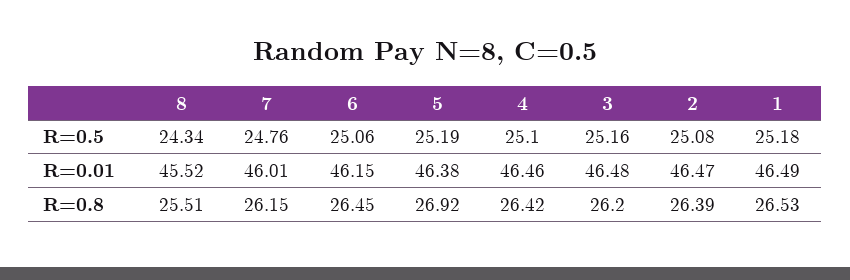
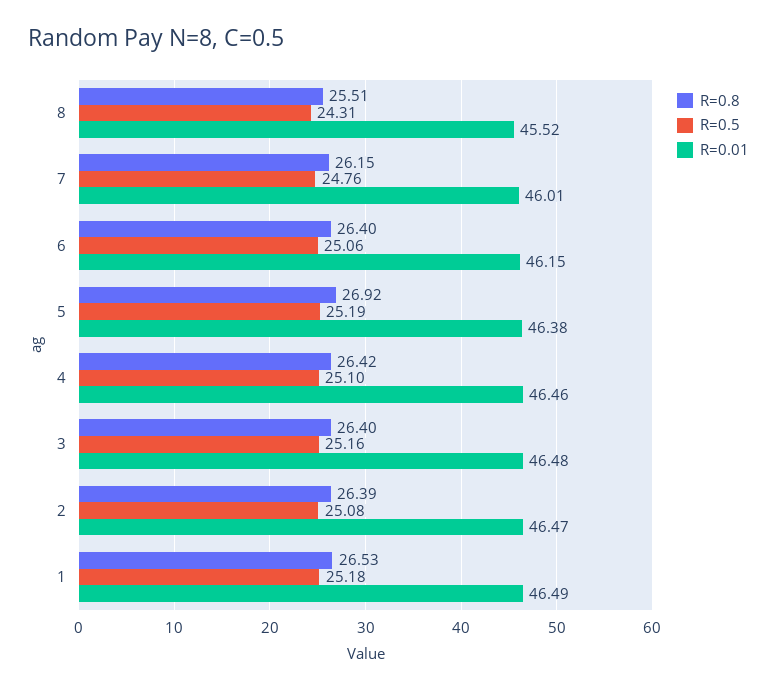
R=0.5, 8: 24.34 -> 24.31
R=0.8, 6: 26.45 -> 26.4
R=0.8, 3: 26.2 -> 26.4

